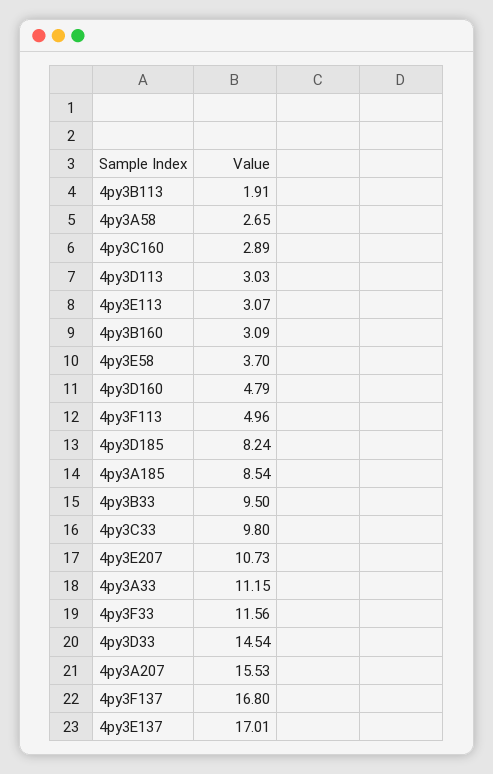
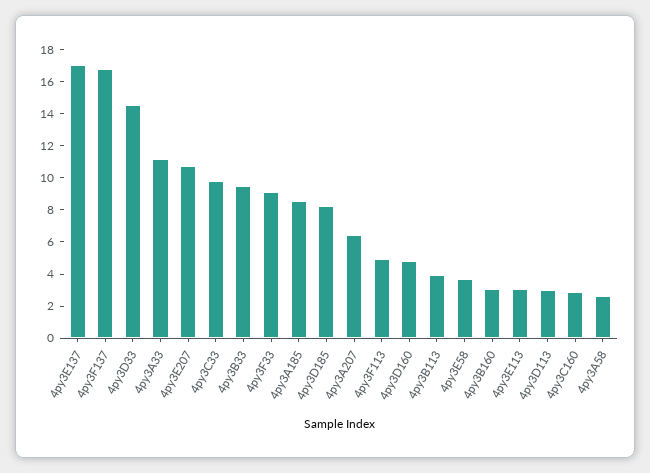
4py3B113: 1.91 -> 4
4py3F33: 11.56 -> 9
4py3A207: 15.53 -> 6.5

